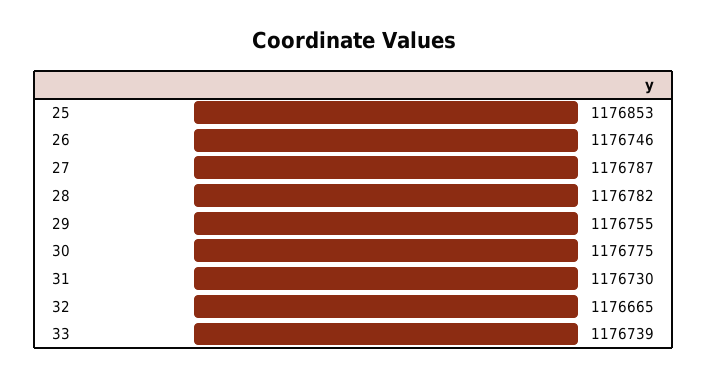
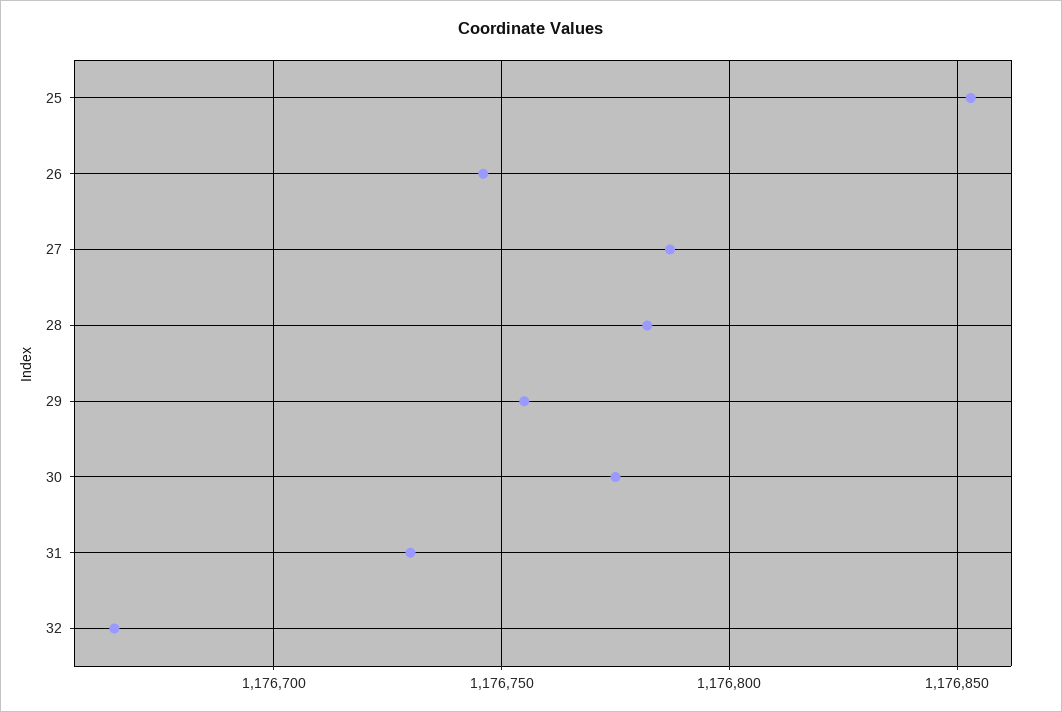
33: 1176739 -> none

